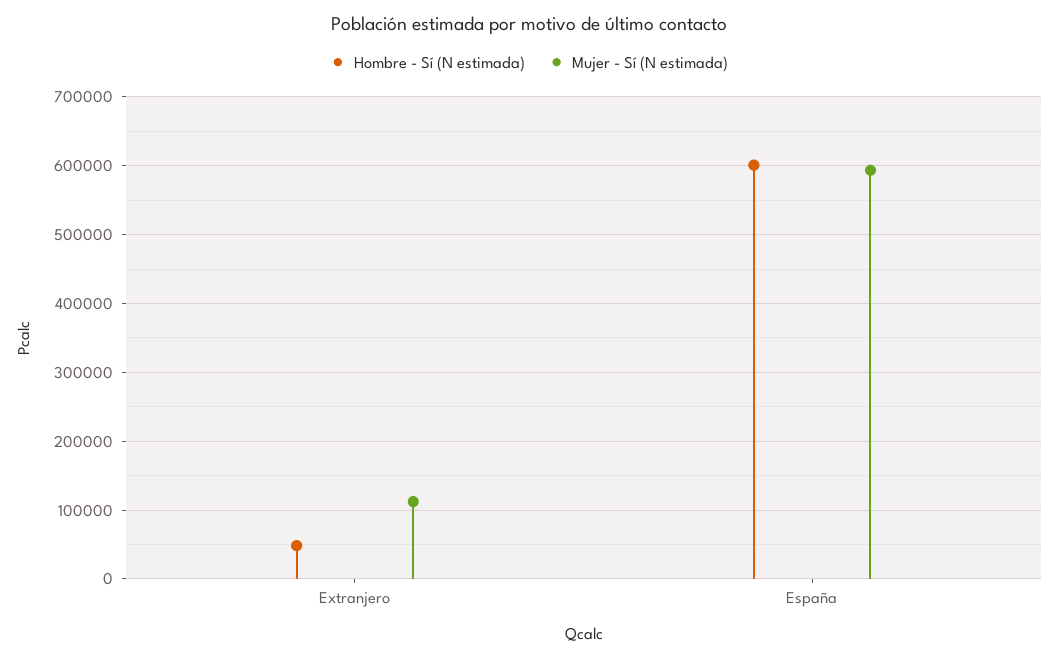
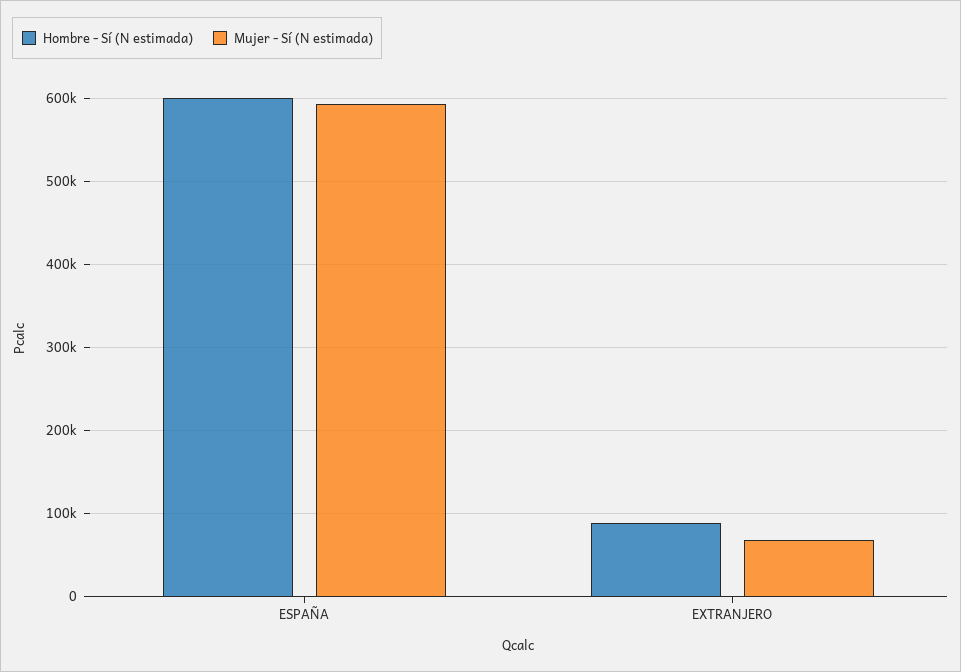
Hombre - Sí (N estimada), Extranjero: 50000 -> 90000
Mujer - Sí (N estimada), Extranjero: 110000 -> 70000

